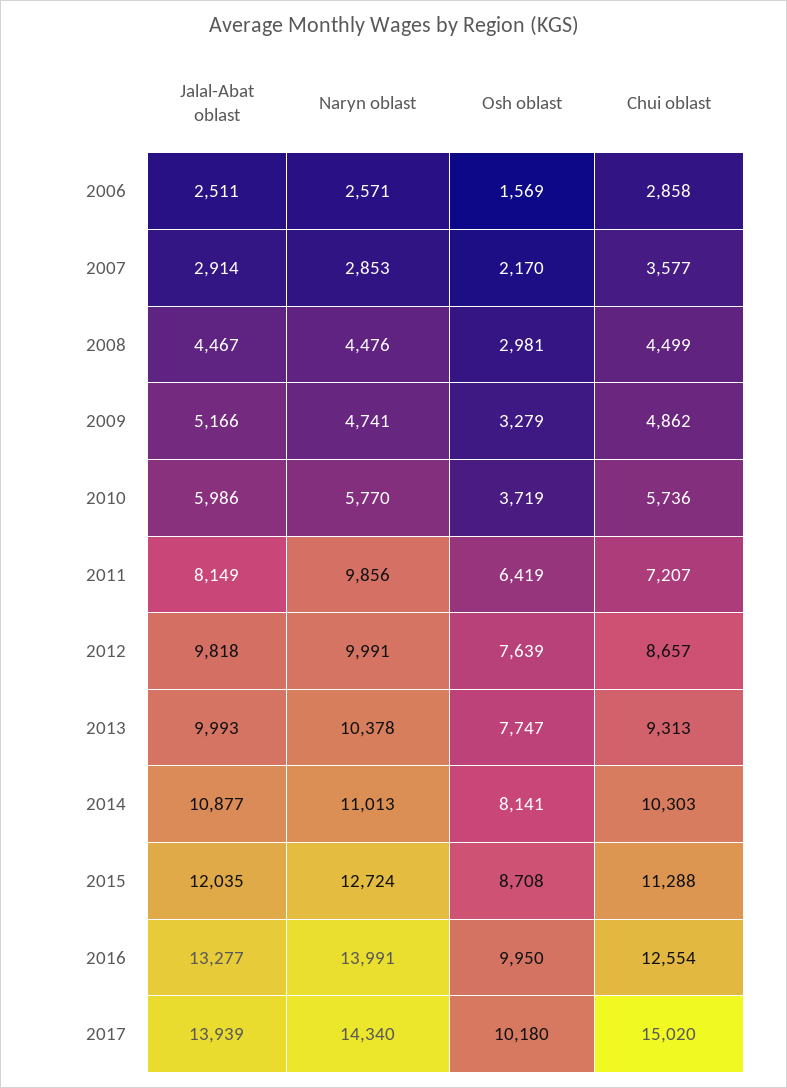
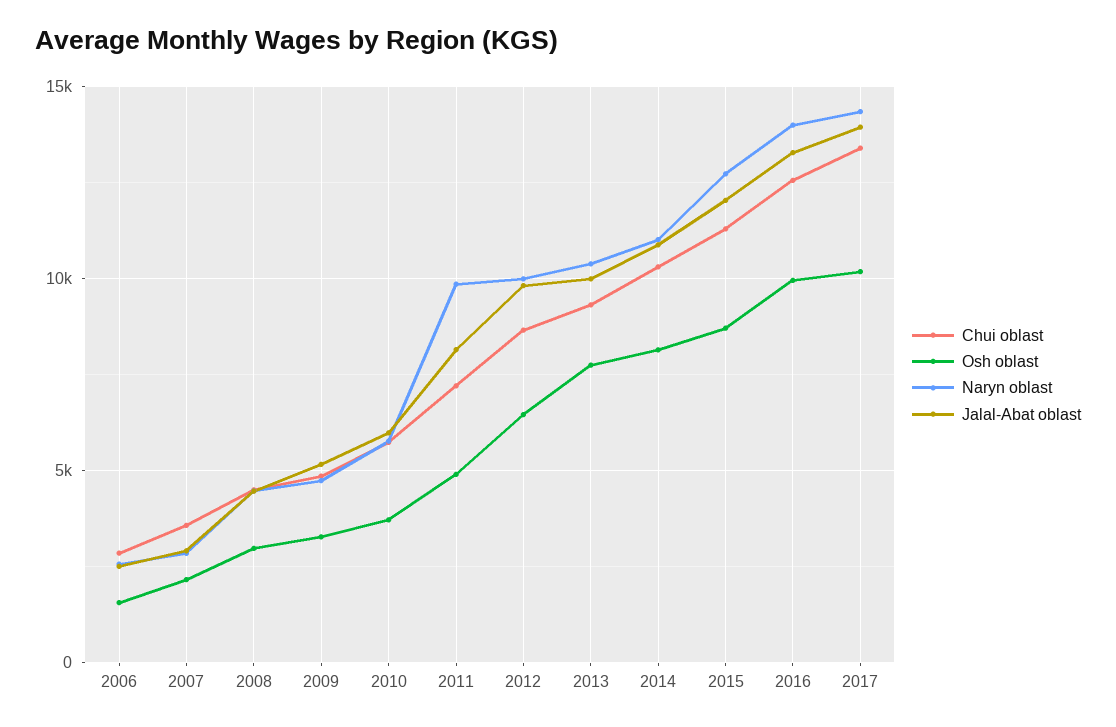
Osh oblast, 2011: 6419 -> 5000
Osh oblast, 2012: 7639 -> 6500
Chui oblast, 2017: 15020 -> 13500

